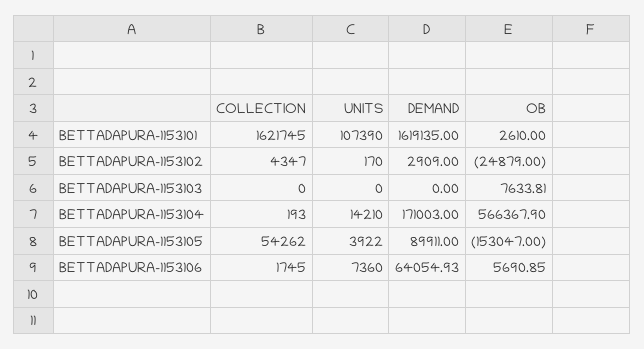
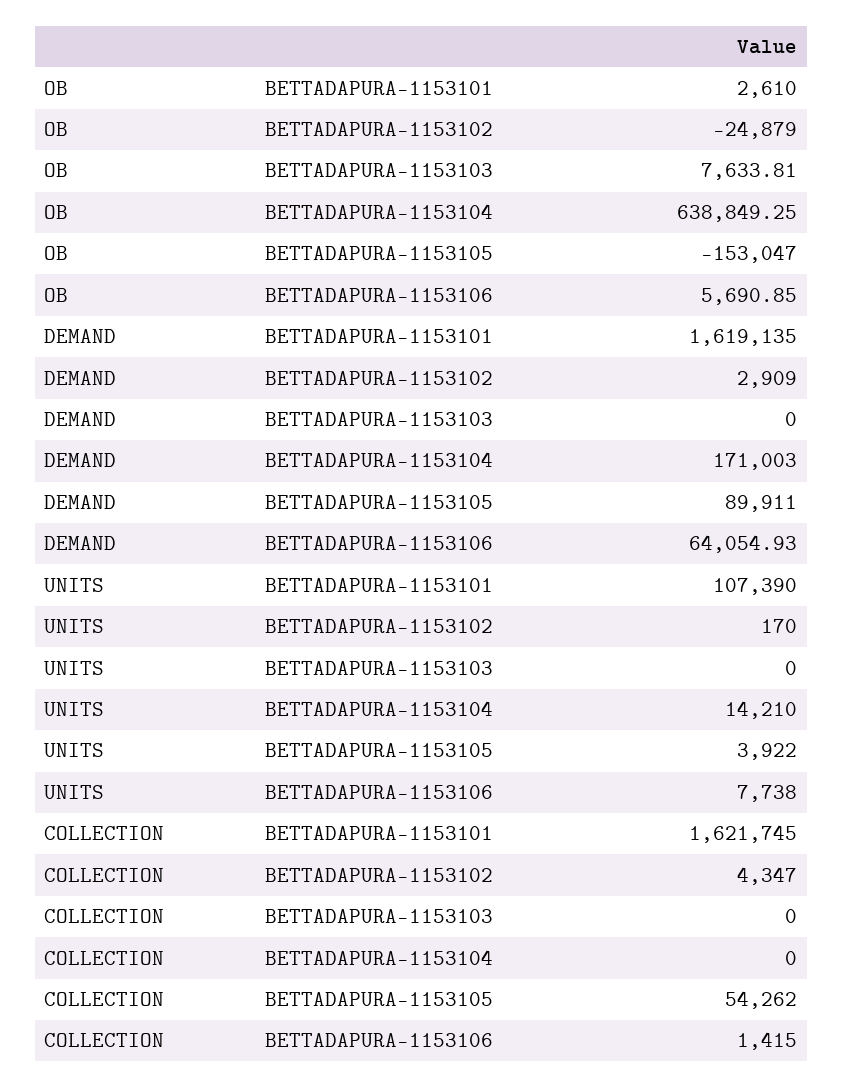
COLLECTION, BETTADAPURA-1153104: 193 -> 0
OB, BETTADAPURA-1153104: 566367.9 -> 638849.25
COLLECTION, BETTADAPURA-1153106: 1745 -> 1415
UNITS, BETTADAPURA-1153106: 7360 -> 7738

